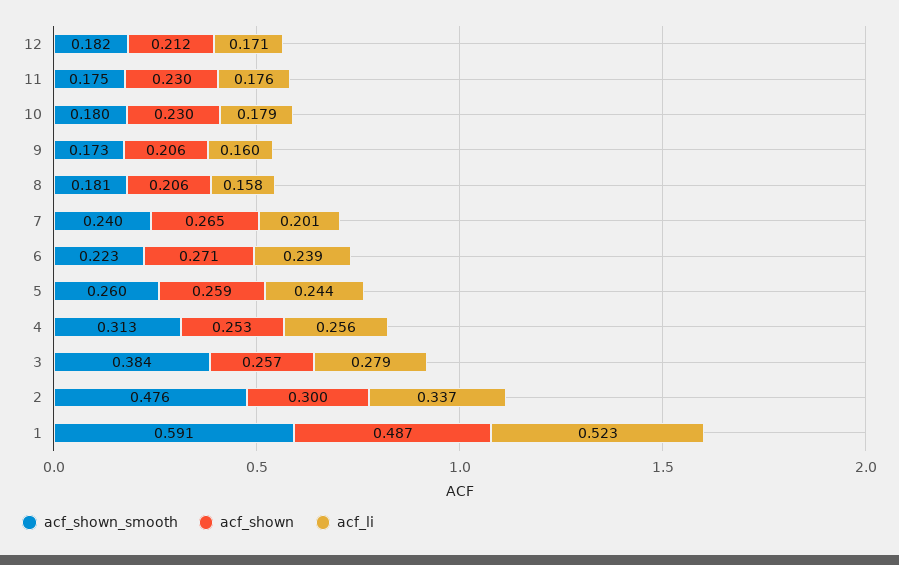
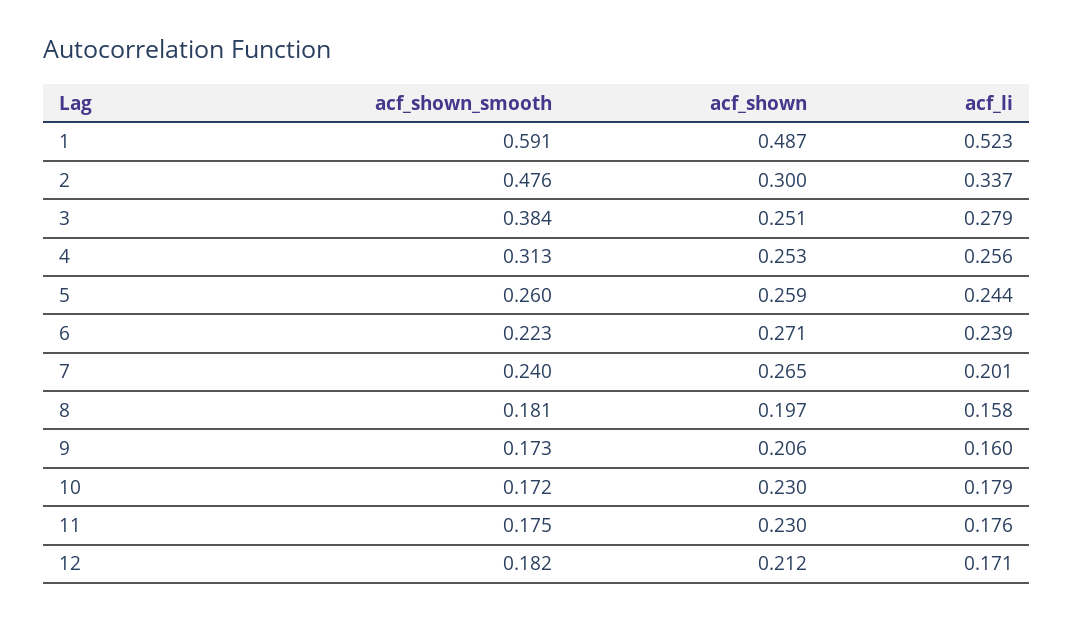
acf_shown_smooth, 10: 0.18 -> 0.172
acf_shown, 8: 0.206 -> 0.197
acf_shown, 3: 0.257 -> 0.251

